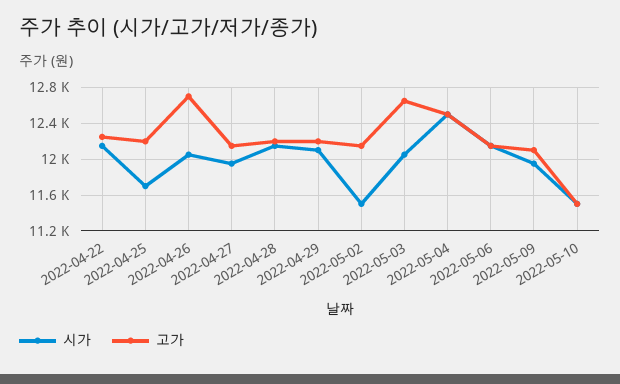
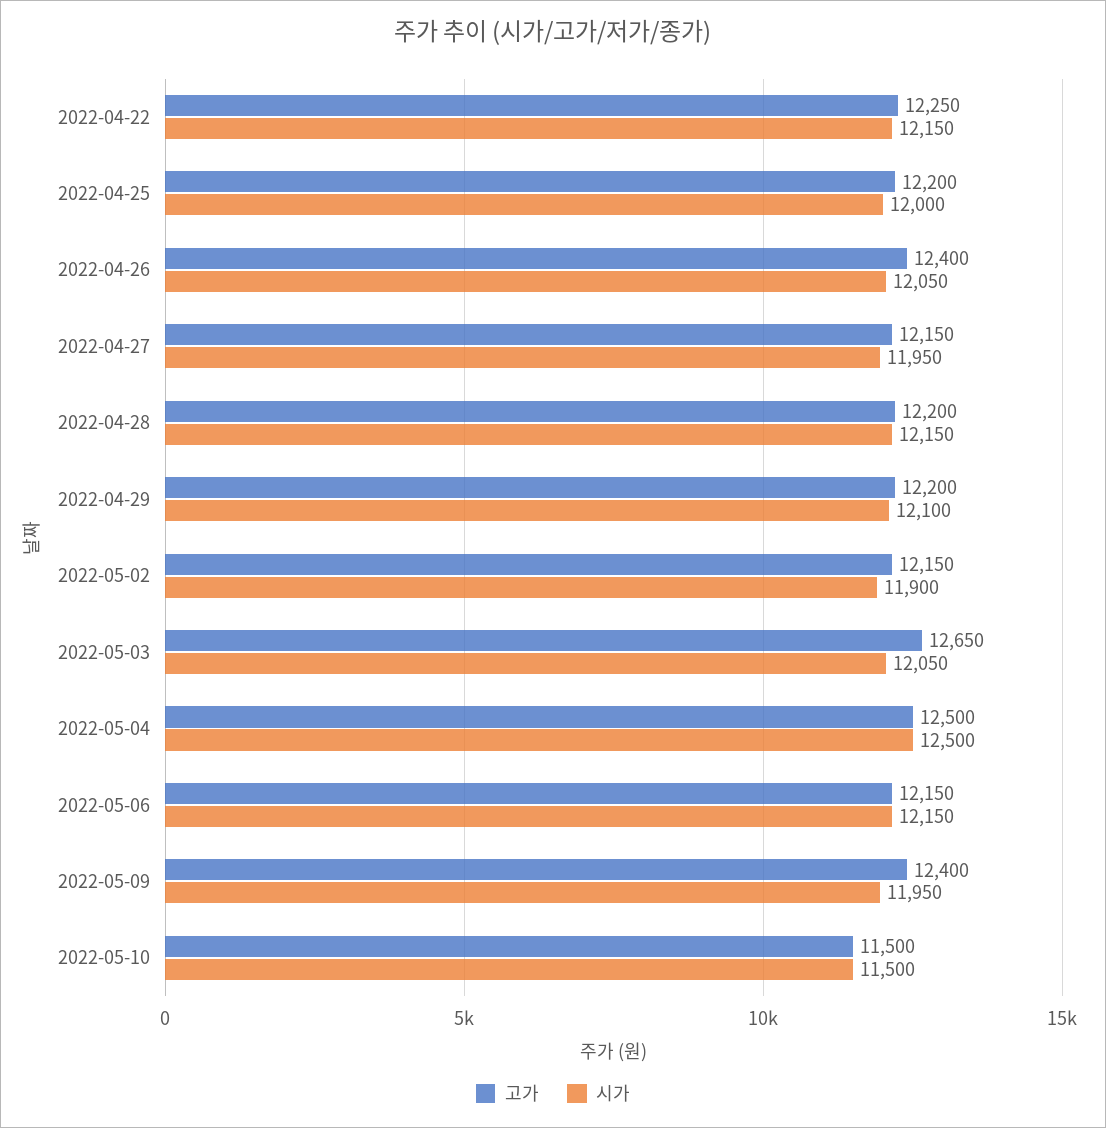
시가, 2022-04-25: 11700 -> 12000
고가, 2022-04-26: 12700 -> 12400
시가, 2022-05-02: 11500 -> 11900
고가, 2022-05-09: 12100 -> 12400

